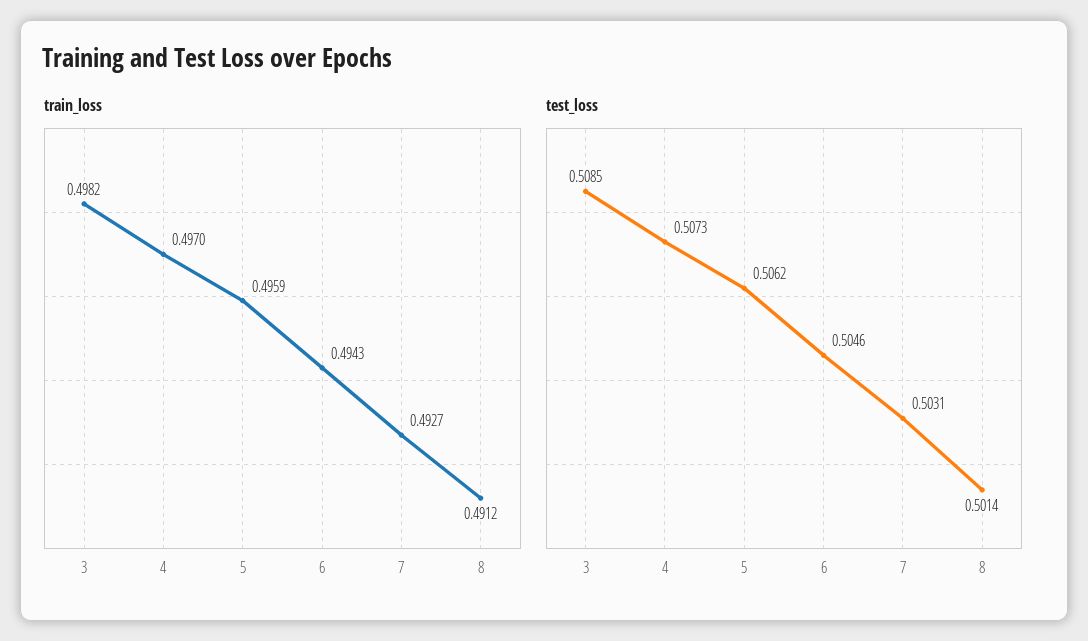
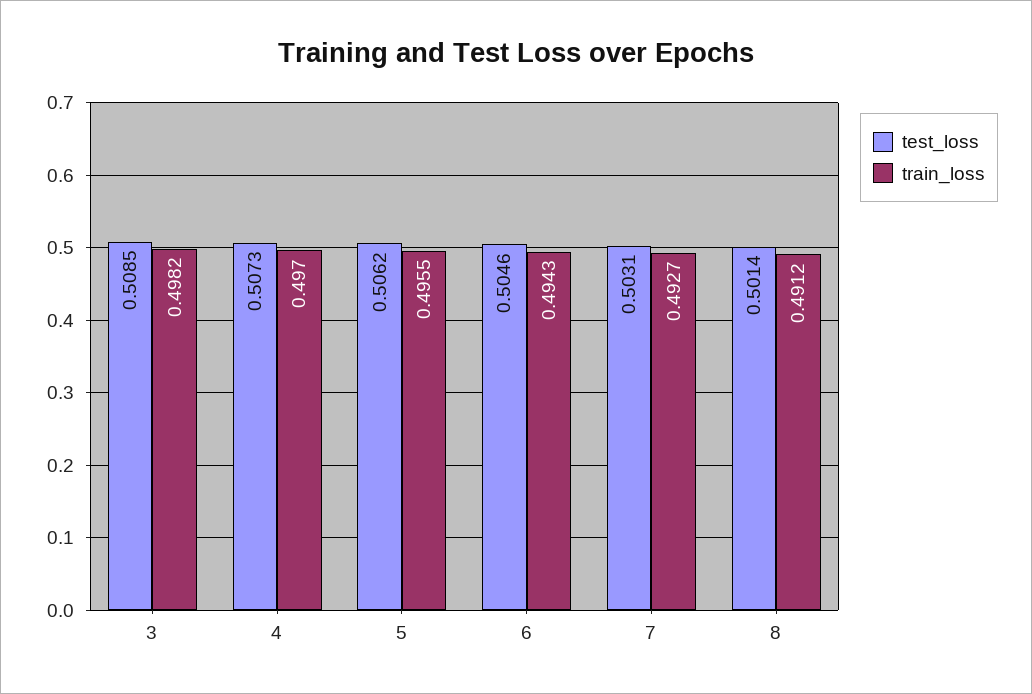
train_loss, 5: 0.4959 -> 0.4955

